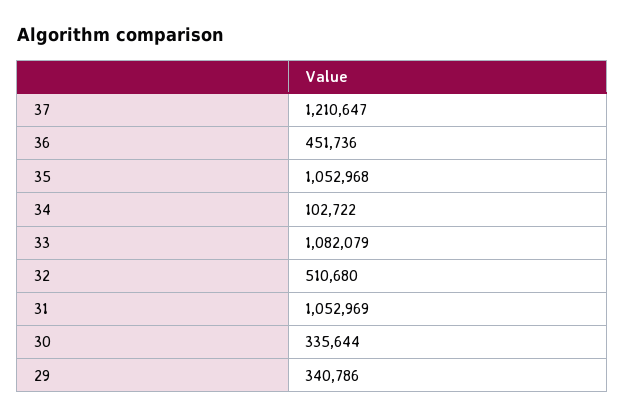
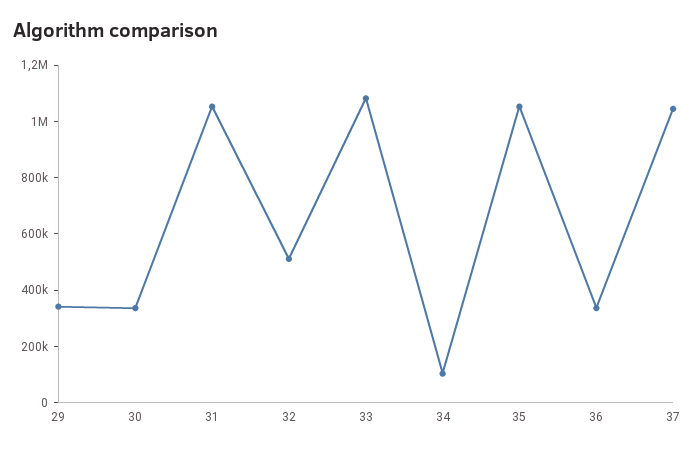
37: 1210647 -> 1050000
36: 451736 -> 350000

